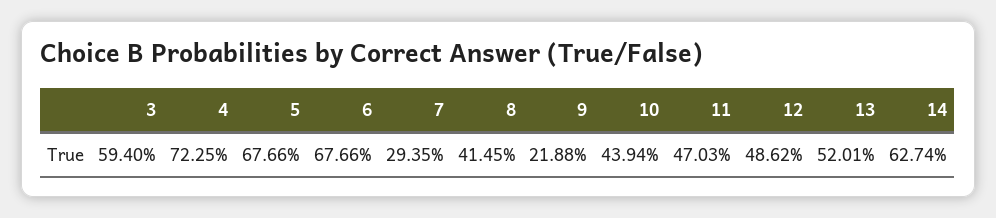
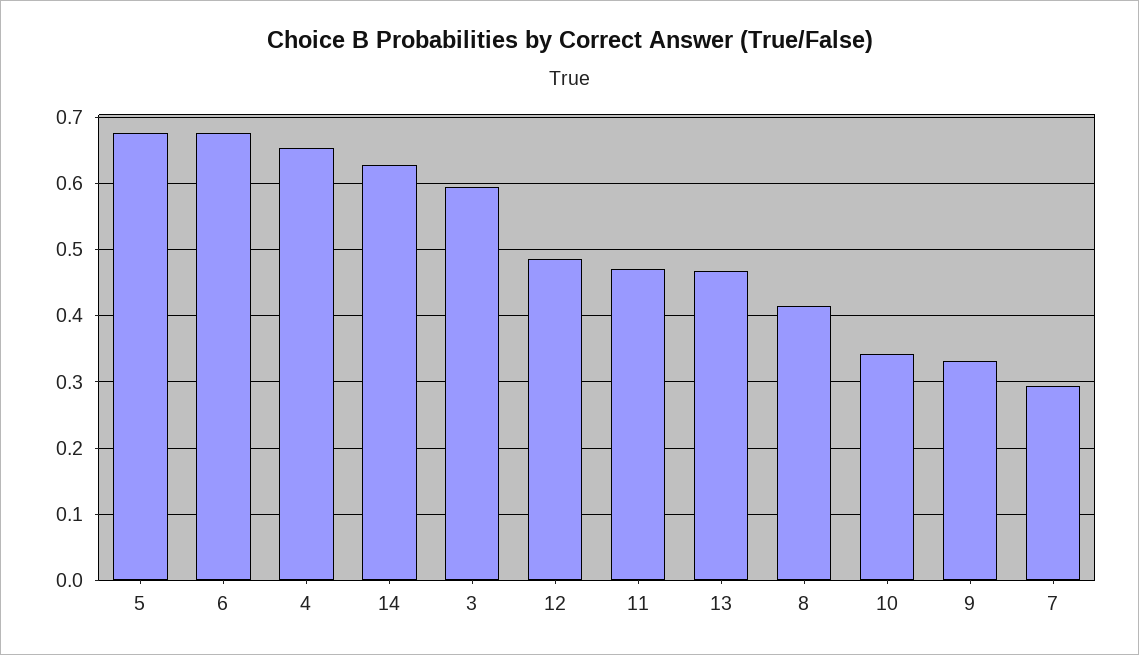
4: 0.7225 -> 0.65
9: 0.2188 -> 0.33
10: 0.4394 -> 0.34
13: 0.5201 -> 0.47

